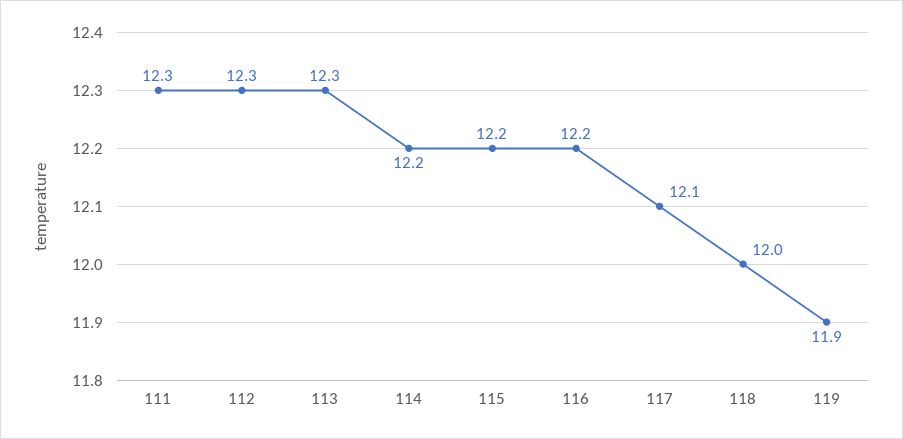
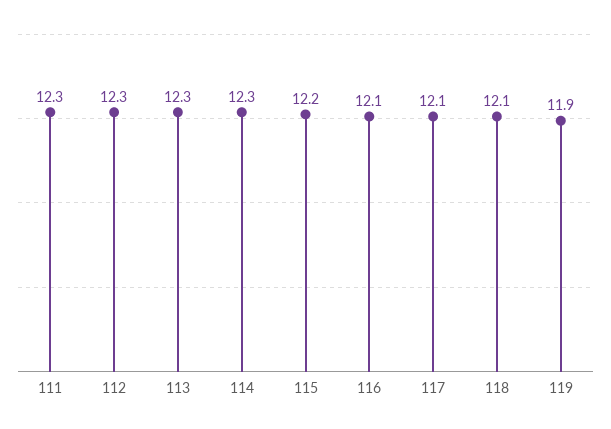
114: 12.2 -> 12.3
116: 12.2 -> 12.1
118: 12 -> 12.1

